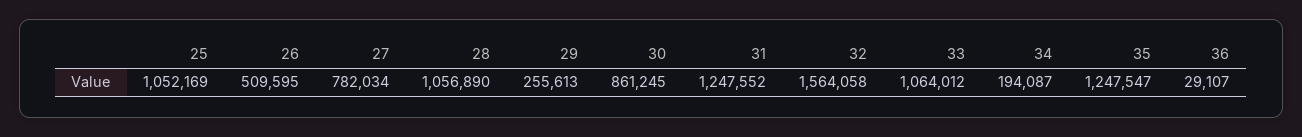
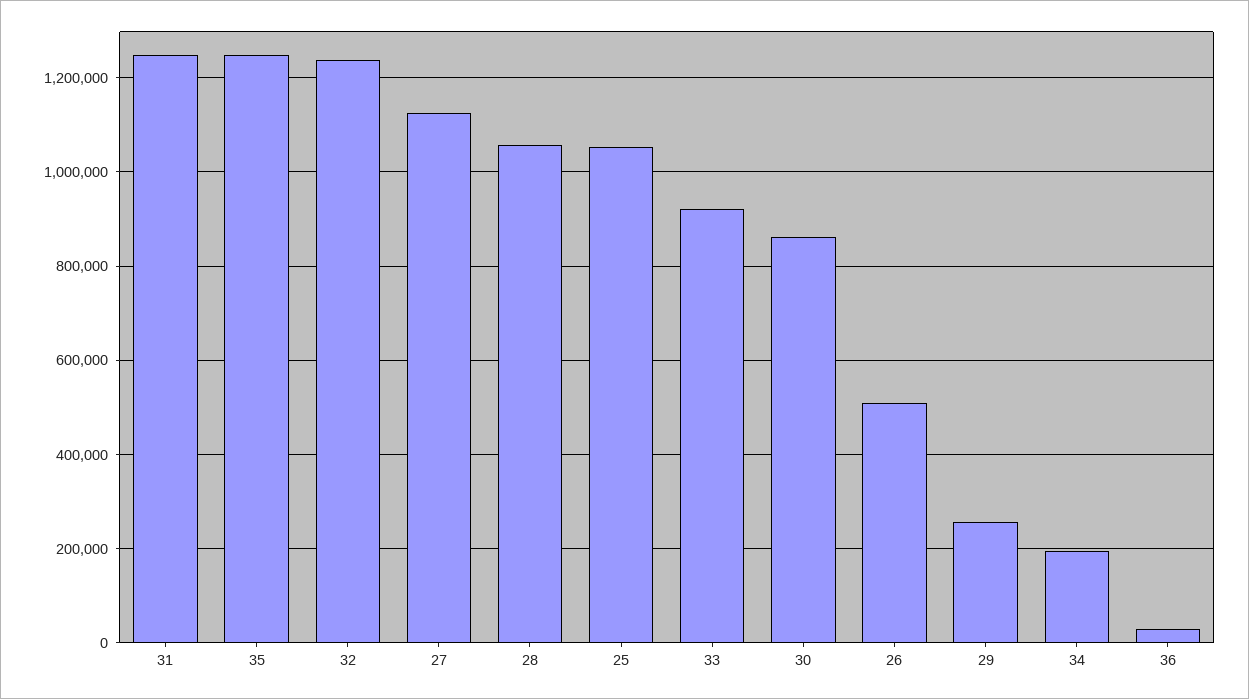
27: 782034 -> 1120000
32: 1564058 -> 1240000
33: 1064012 -> 920000

